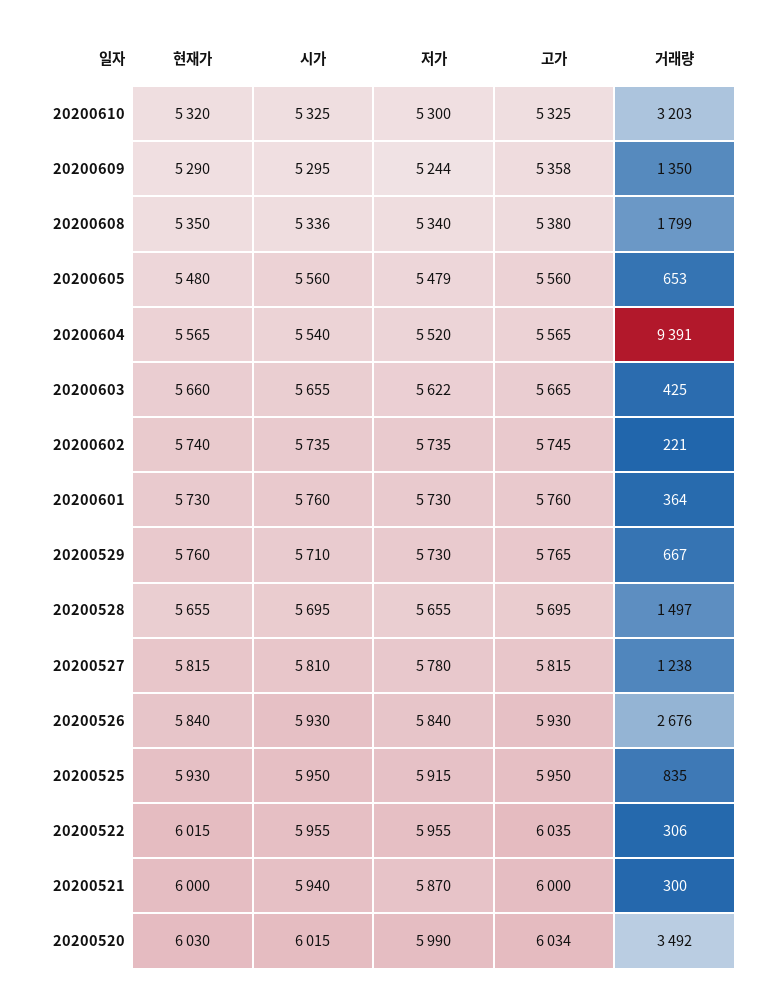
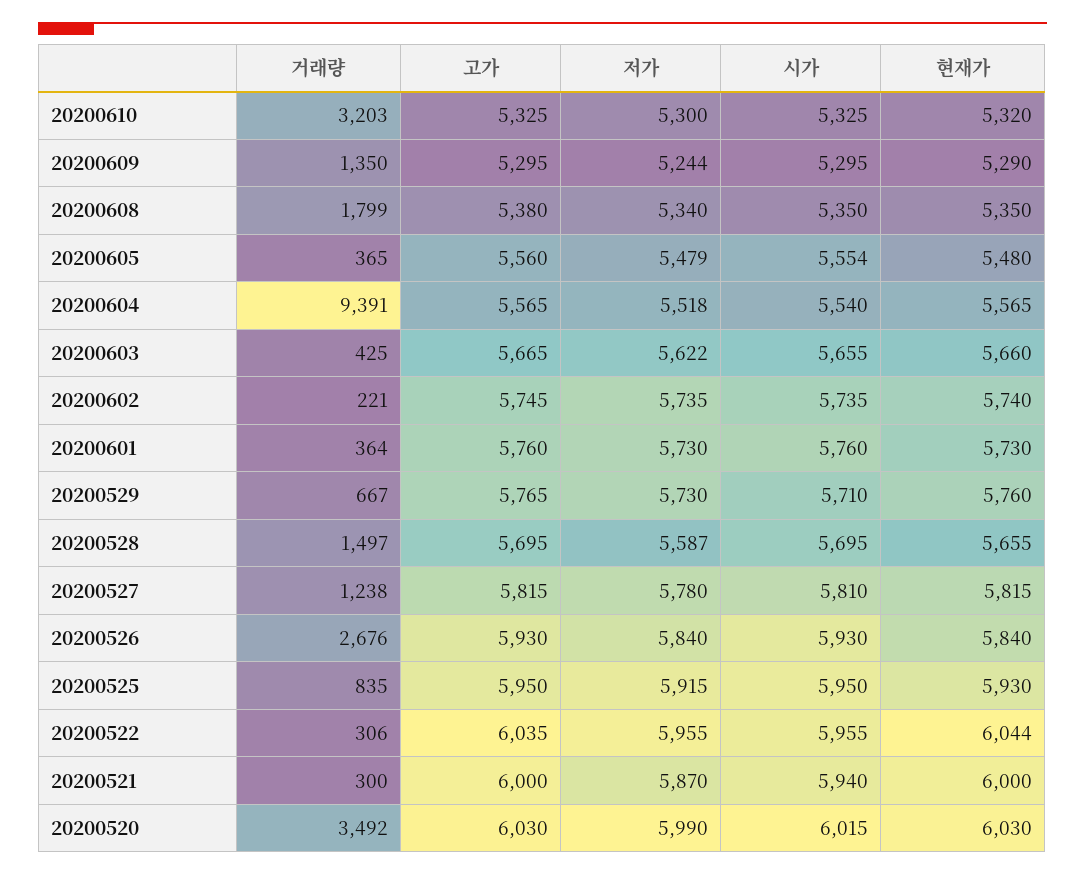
고가, 20200609: 5358 -> 5295
시가, 20200608: 5336 -> 5350
시가, 20200605: 5560 -> 5554
거래량, 20200605: 653 -> 365
저가, 20200604: 5520 -> 5518
저가, 20200528: 5655 -> 5587
현재가, 20200522: 6015 -> 6044
고가, 20200520: 6034 -> 6030

